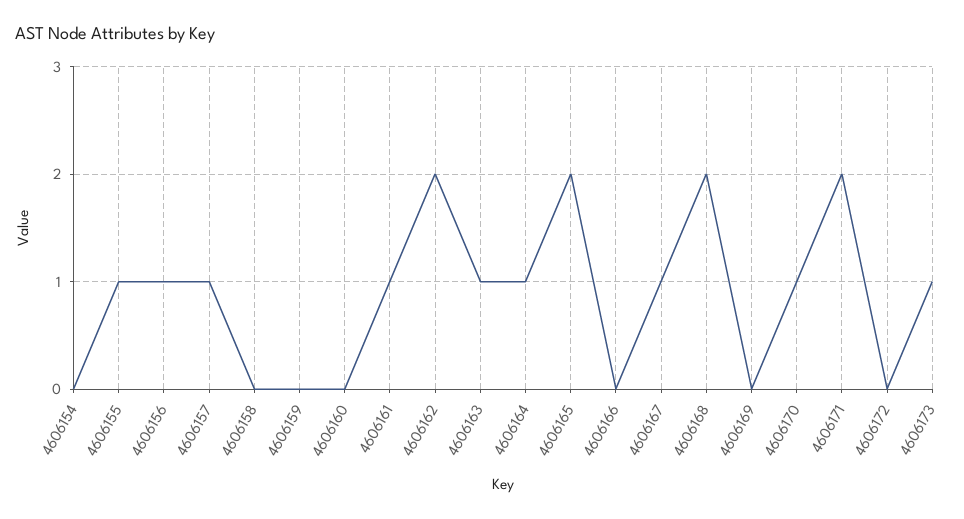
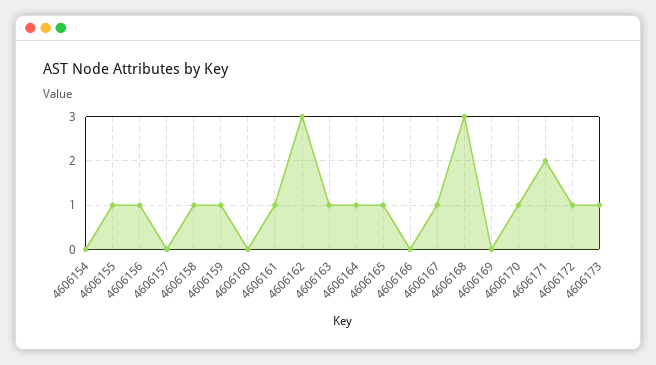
4606157: 1 -> 0
4606158: 0 -> 1
4606159: 0 -> 1
4606162: 2 -> 3
4606165: 2 -> 1
4606168: 2 -> 3
4606172: 0 -> 1

